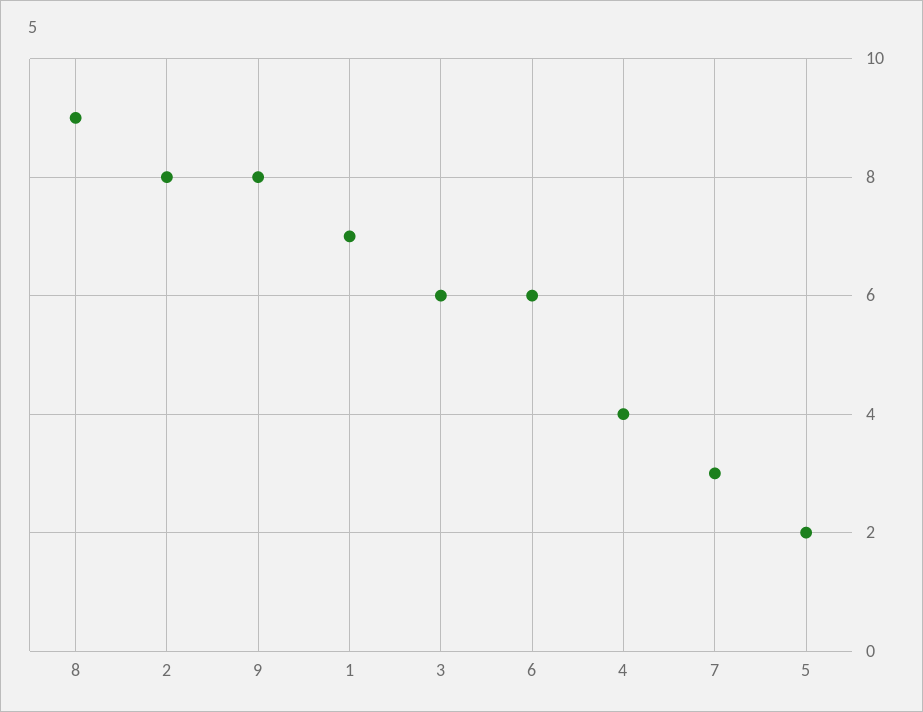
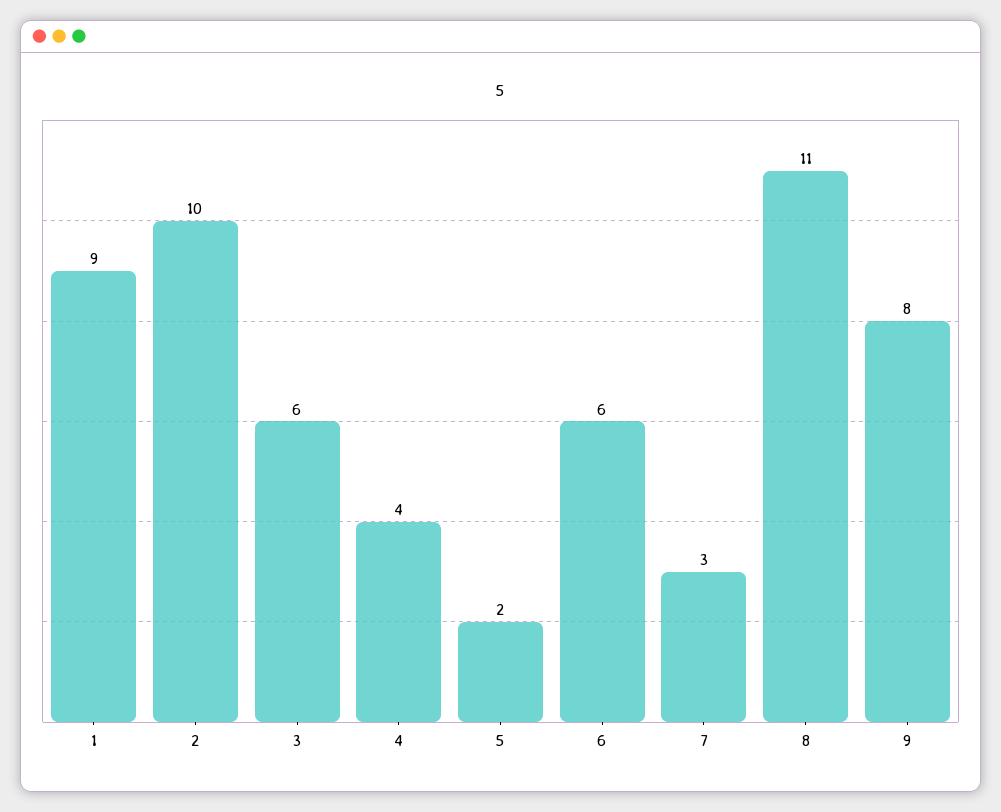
8: 9 -> 11
2: 8 -> 10
1: 7 -> 9

